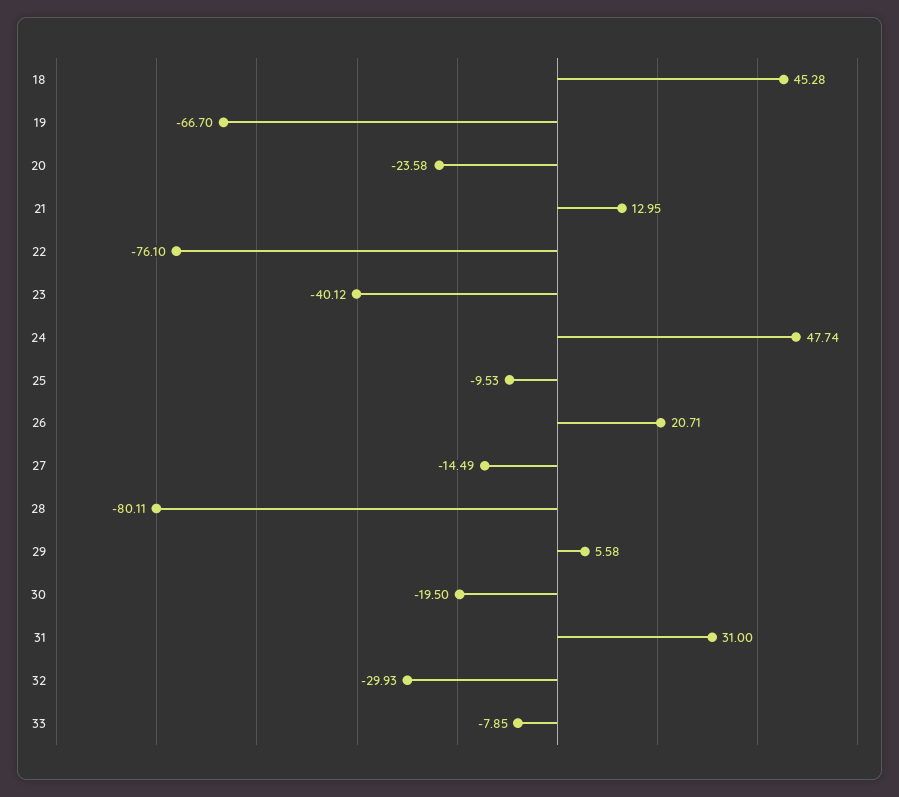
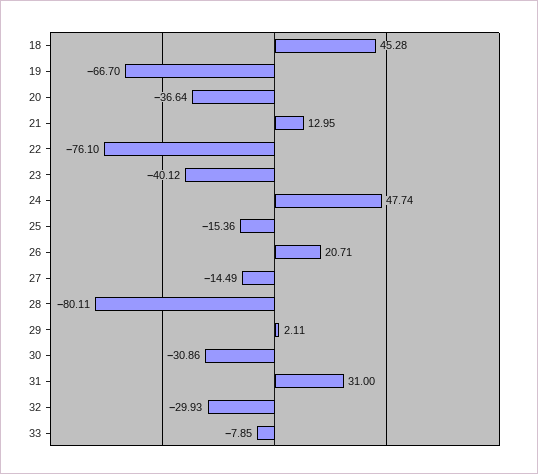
20: -23.58 -> -36.64
25: -9.53 -> -15.36
29: 5.58 -> 2.11
30: -19.5 -> -30.86

